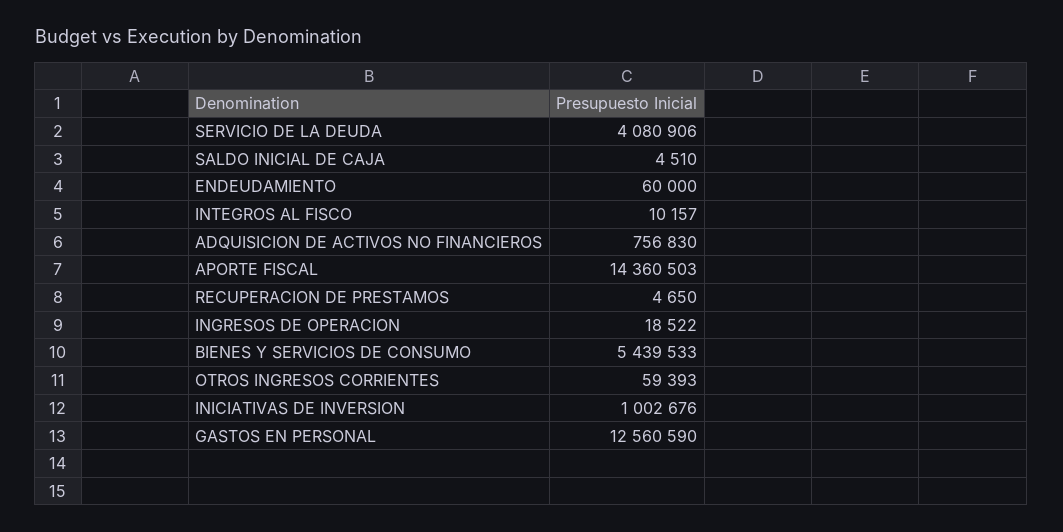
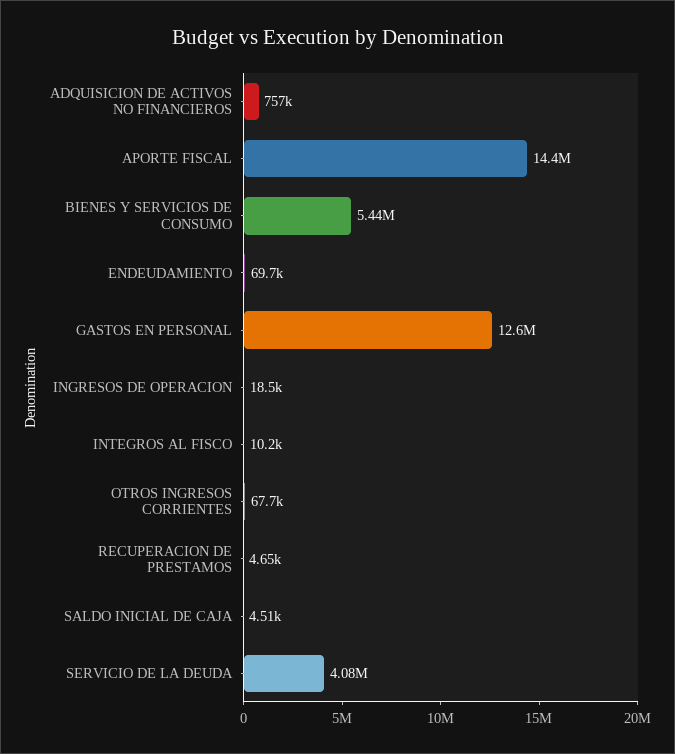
ENDEUDAMIENTO: 60000 -> 69700
OTROS INGRESOS CORRIENTES: 59393 -> 67700
INICIATIVAS DE INVERSION: 1002676 -> none

